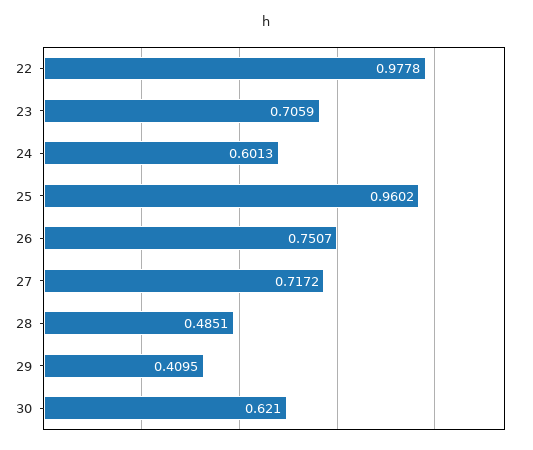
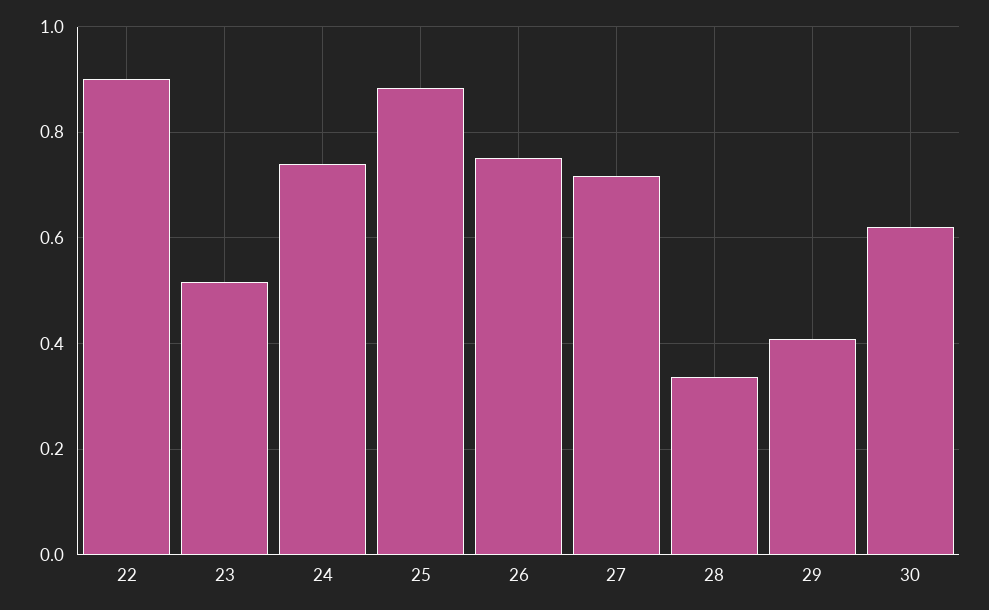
22: 0.9778 -> 0.9
23: 0.7059 -> 0.52
24: 0.6013 -> 0.74
25: 0.9602 -> 0.88
28: 0.4851 -> 0.34

